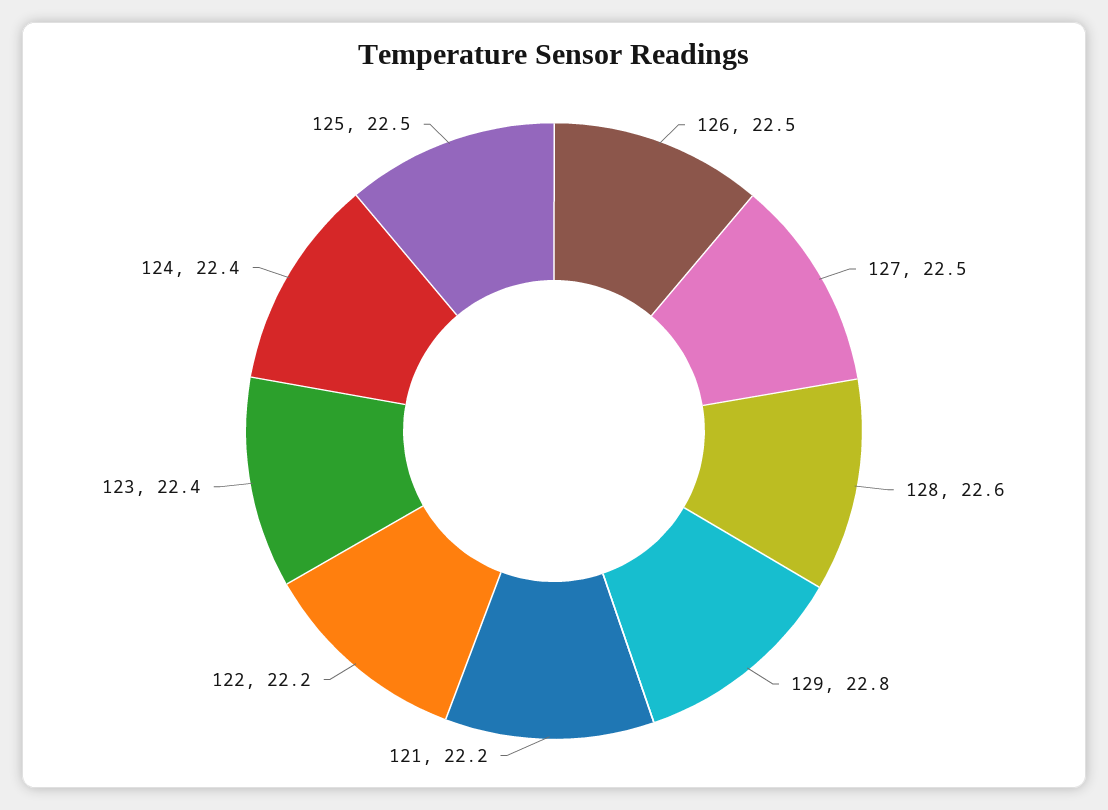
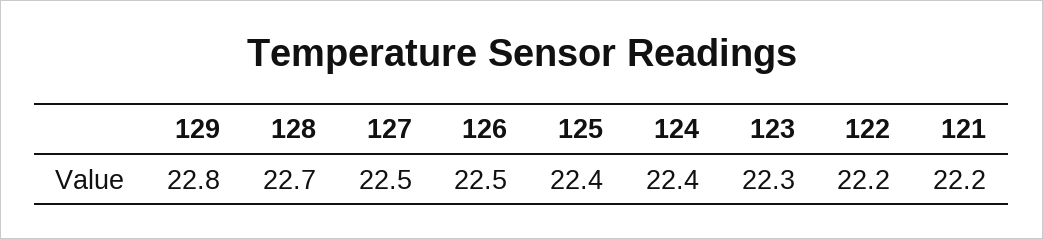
128: 22.6 -> 22.7
123: 22.4 -> 22.3
125: 22.5 -> 22.4

